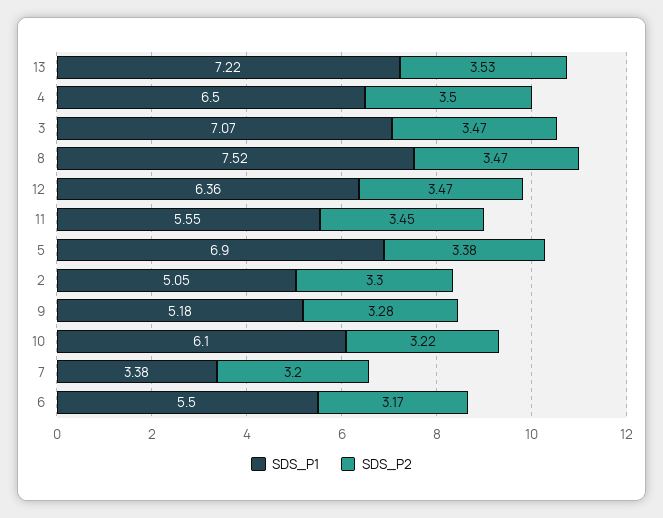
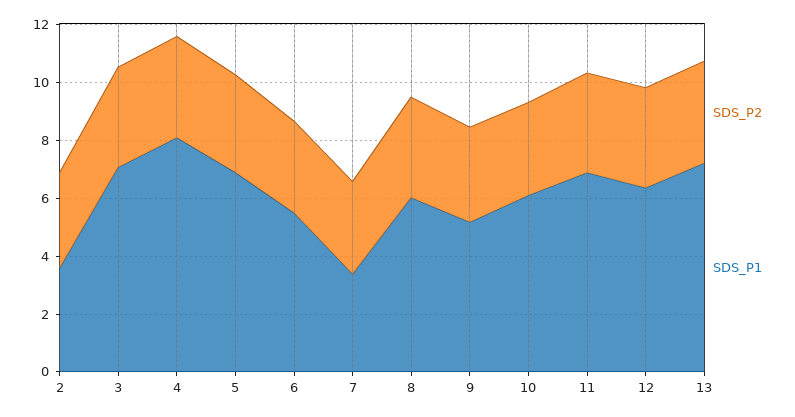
SDS_P1, 4: 6.5 -> 8
SDS_P1, 8: 7.52 -> 6
SDS_P1, 11: 5.55 -> 7
SDS_P1, 2: 5.05 -> 3.5

